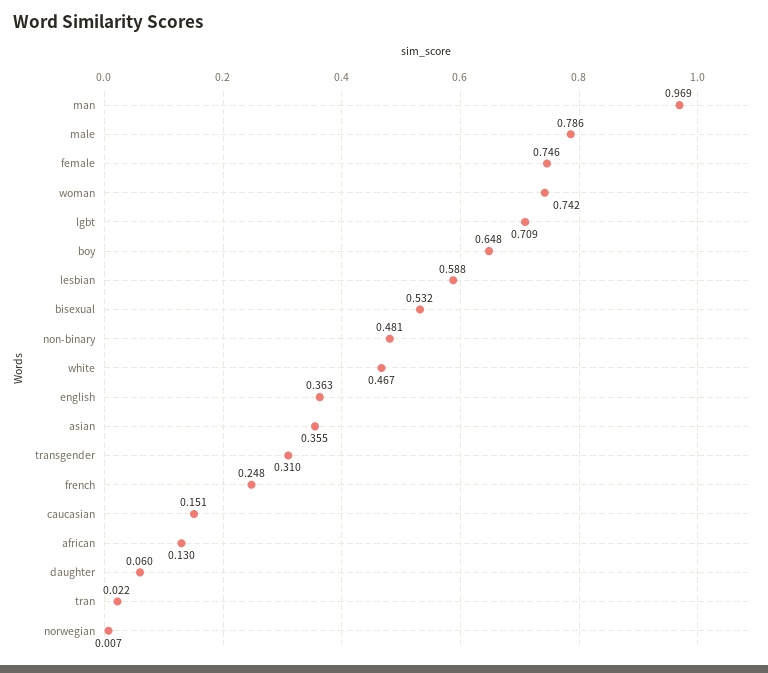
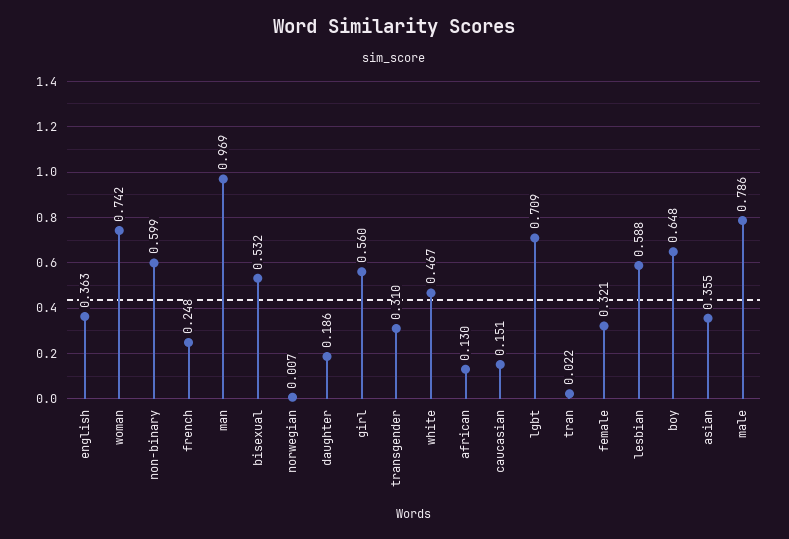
female: 0.746 -> 0.321
non-binary: 0.481 -> 0.599
daughter: 0.06 -> 0.186
girl: none -> 0.56

